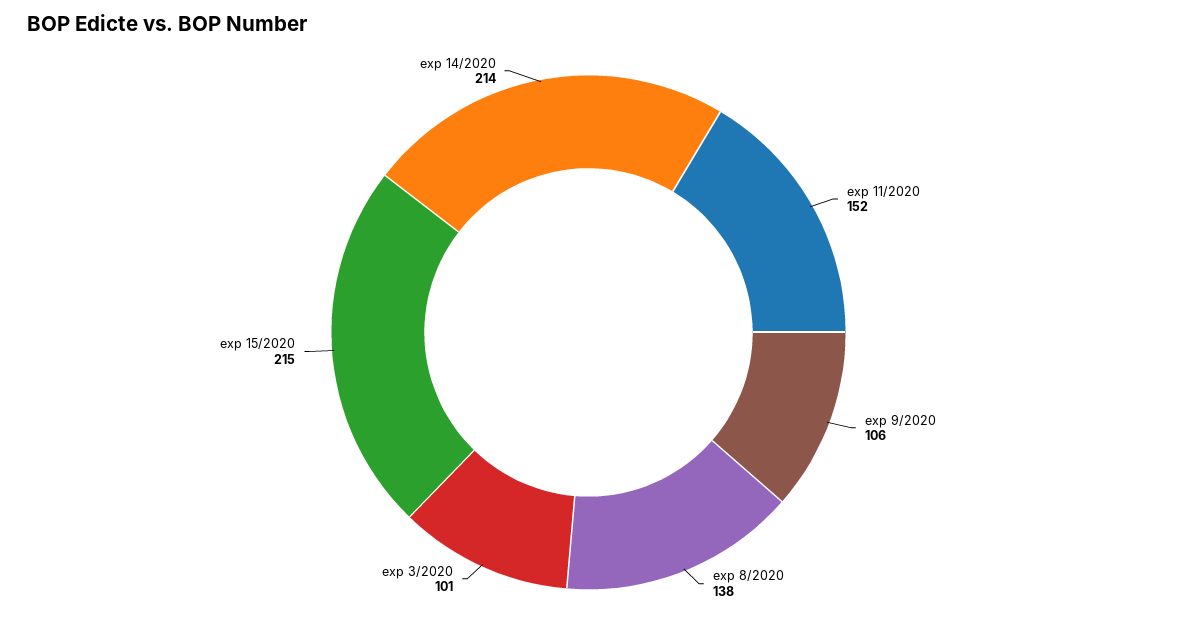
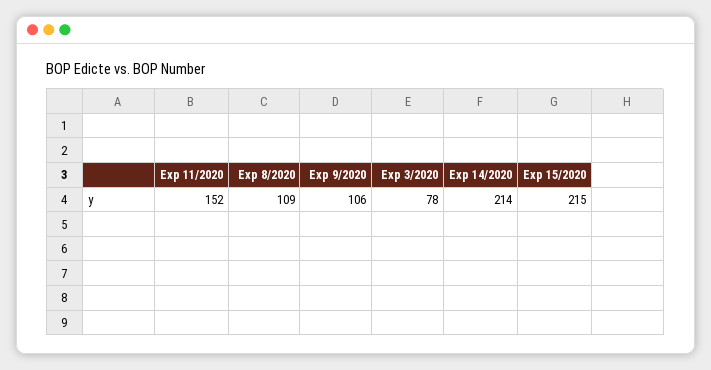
exp 8/2020: 138 -> 109
exp 3/2020: 101 -> 78

